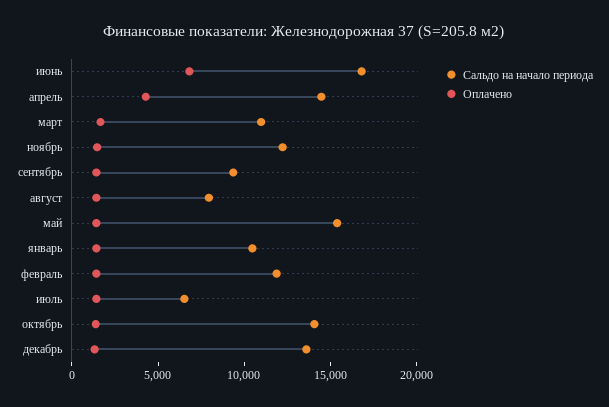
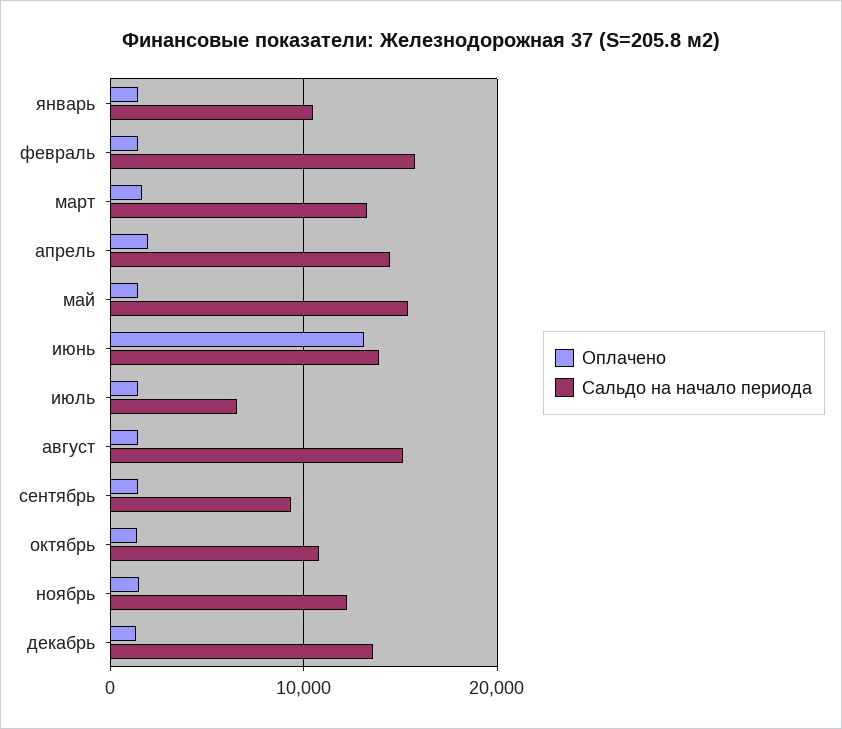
Сальдо на начало периода, июнь: 17000 -> 14000
Оплачено, июнь: 7000 -> 13000
Оплачено, апрель: 4000 -> 2000
Сальдо на начало периода, март: 11000 -> 13000
Сальдо на начало периода, август: 8000 -> 15000
Сальдо на начало периода, февраль: 12000 -> 16000
Сальдо на начало периода, октябрь: 14000 -> 11000

